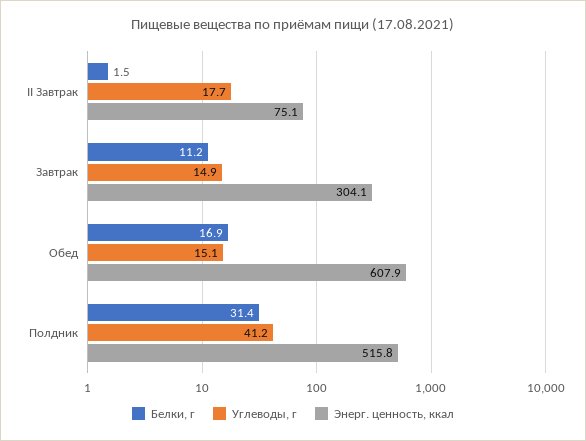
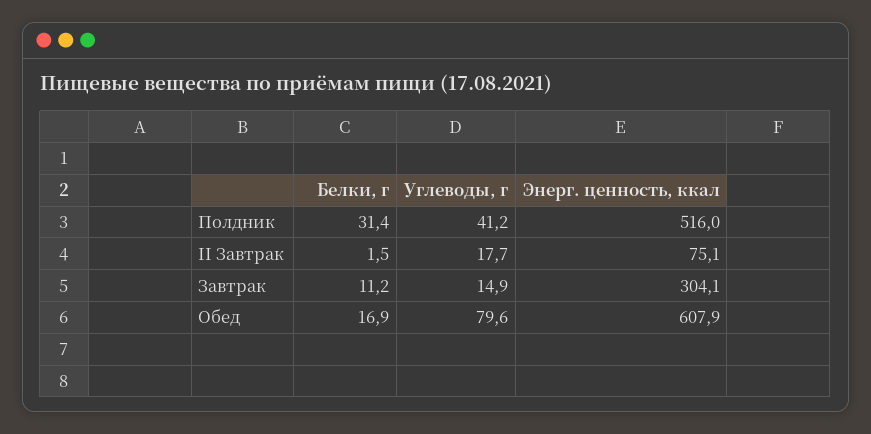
Углеводы, г, Обед: 15.1 -> 79.6
Энерг. ценность, ккал, Полдник: 515.8 -> 516

